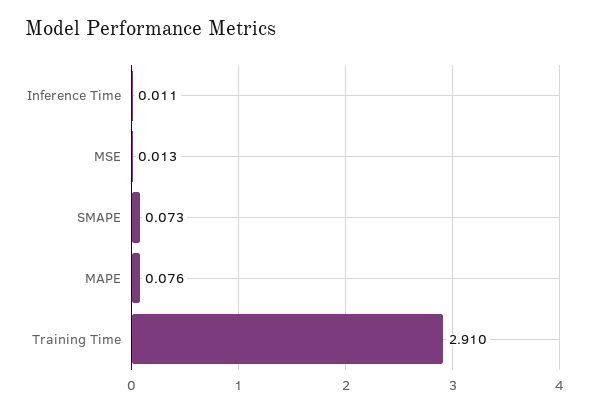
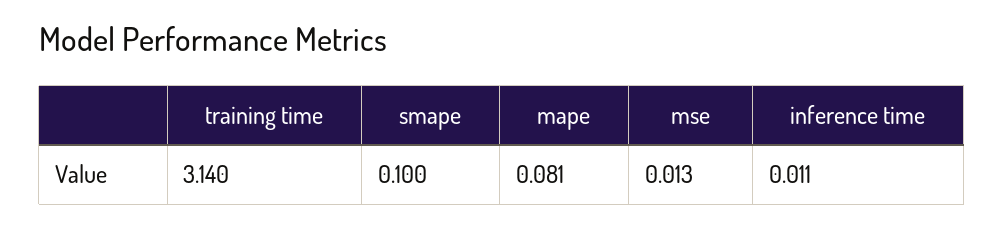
SMAPE: 0.073 -> 0.1
MAPE: 0.076 -> 0.081
Training Time: 2.91 -> 3.14

